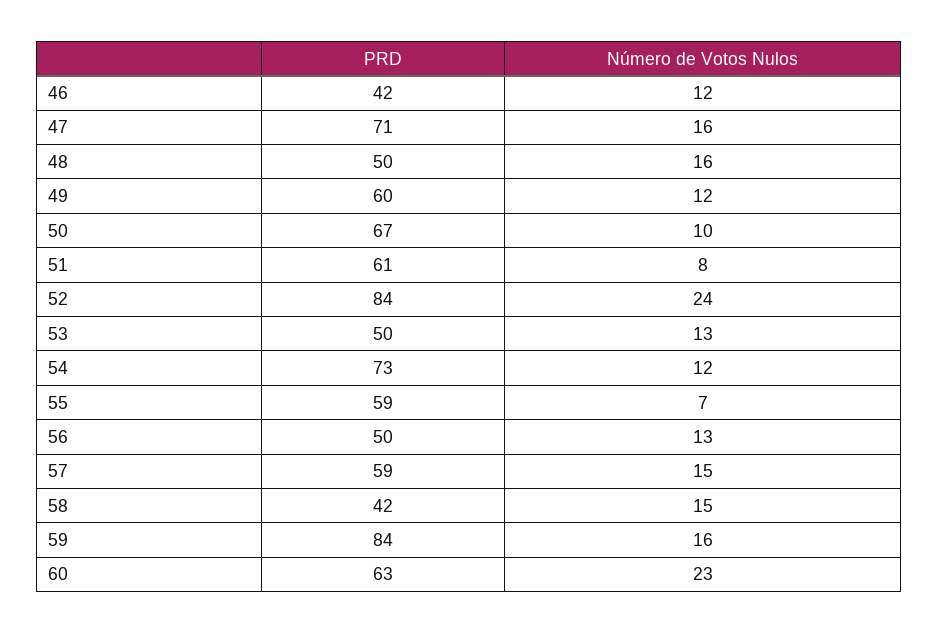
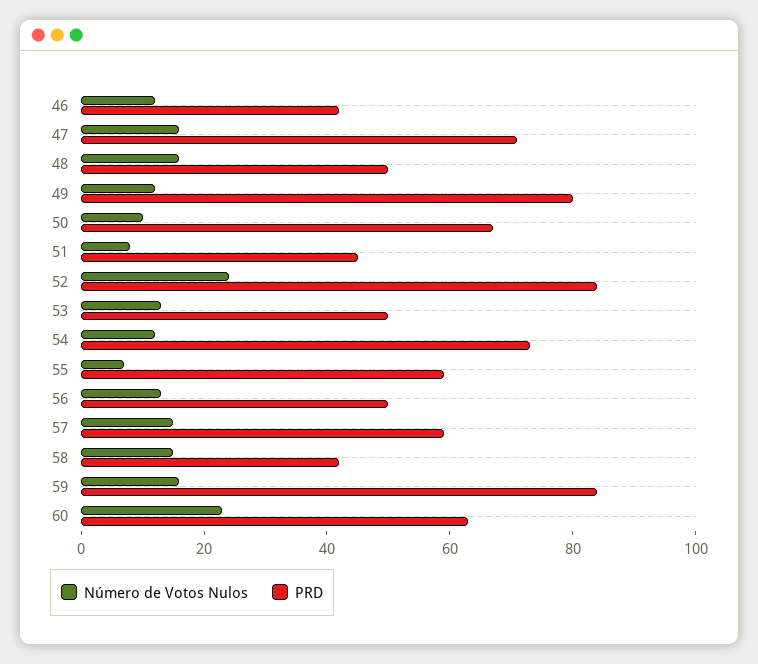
PRD, 49: 60 -> 80
PRD, 51: 61 -> 45

